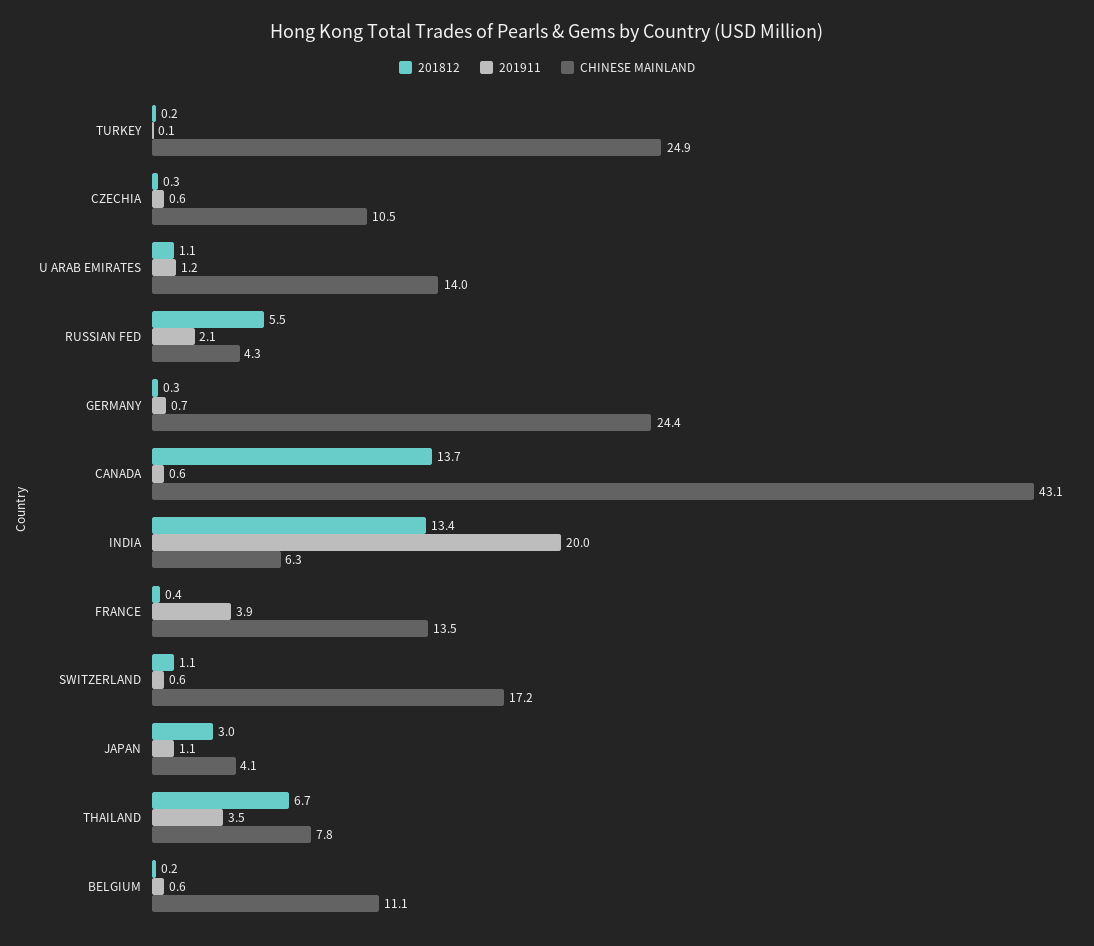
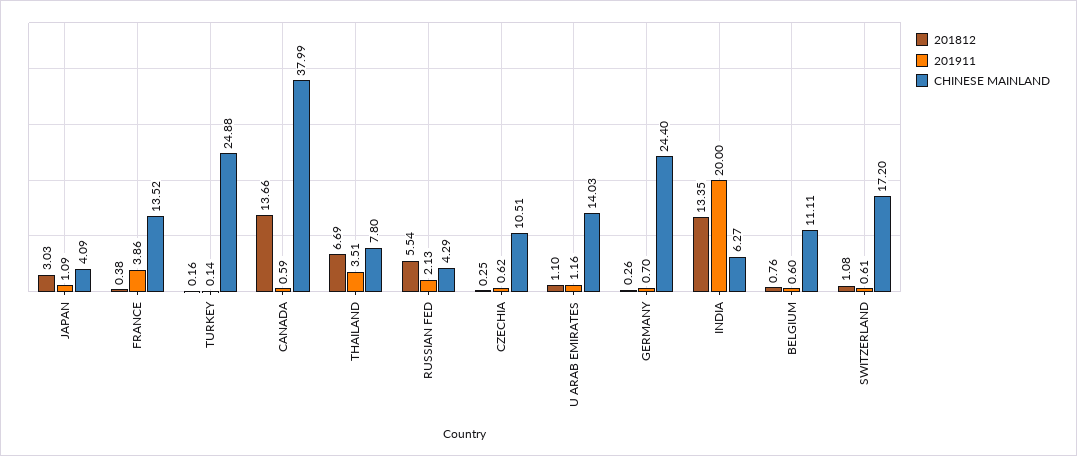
CHINESE MAINLAND, CANADA: 43.1 -> 37.99
201812, BELGIUM: 0.2 -> 0.76

